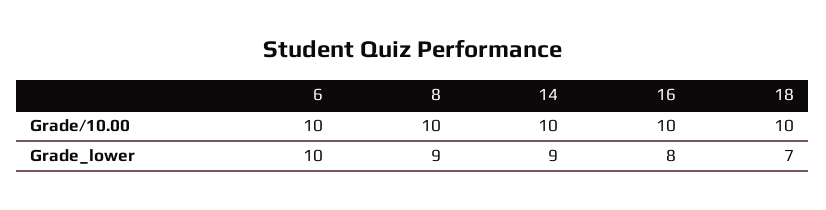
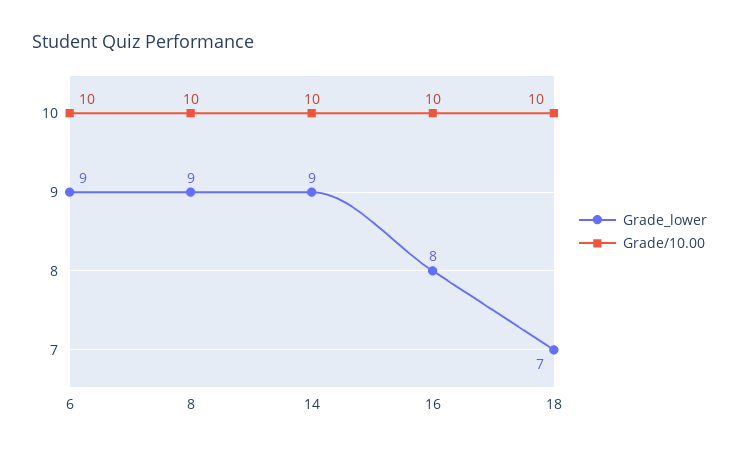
Grade_lower, 6: 10 -> 9

